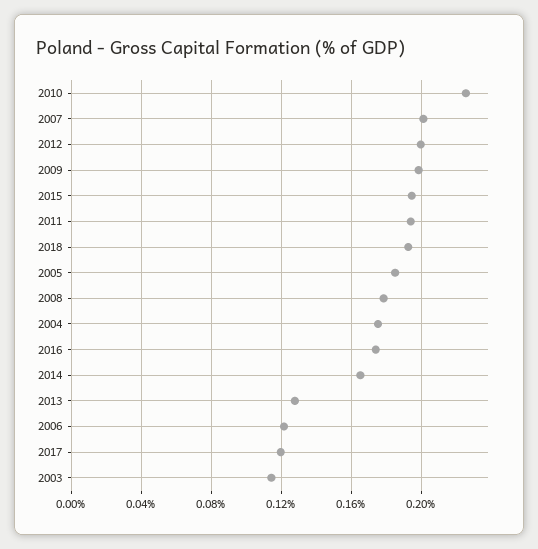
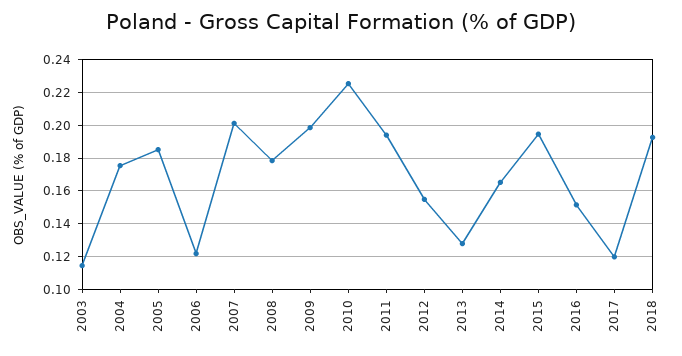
2012: 0.2 -> 0.155
2016: 0.175 -> 0.15

